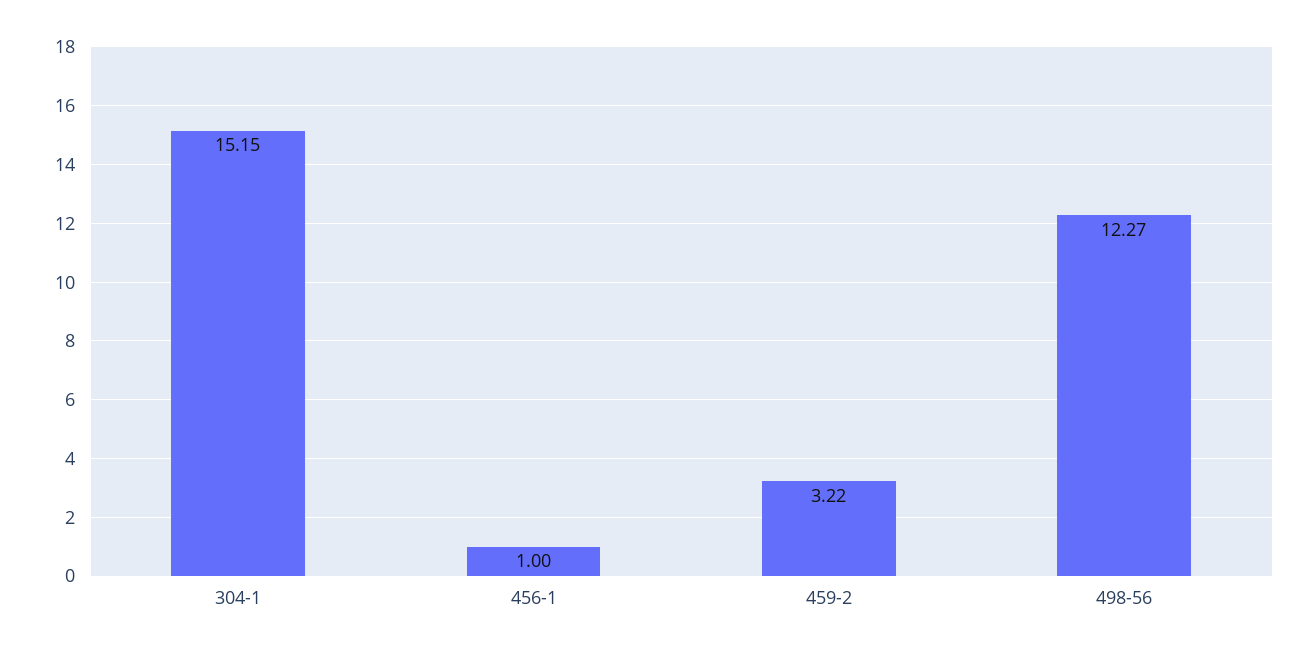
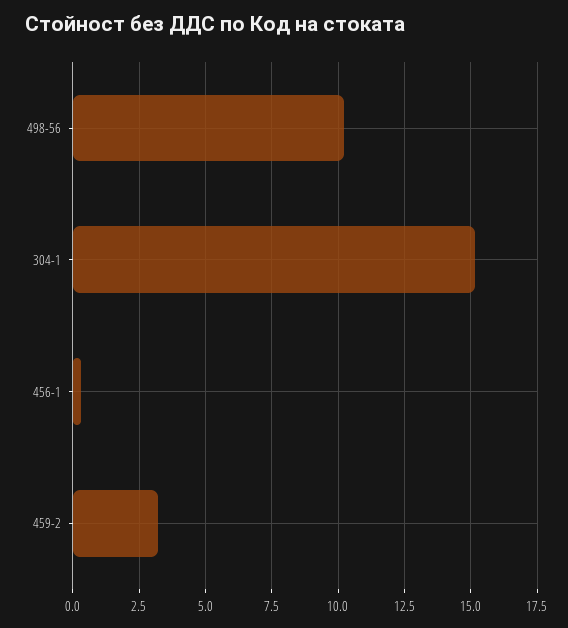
456-1: 1 -> 0.25
498-56: 12.27 -> 10.25

